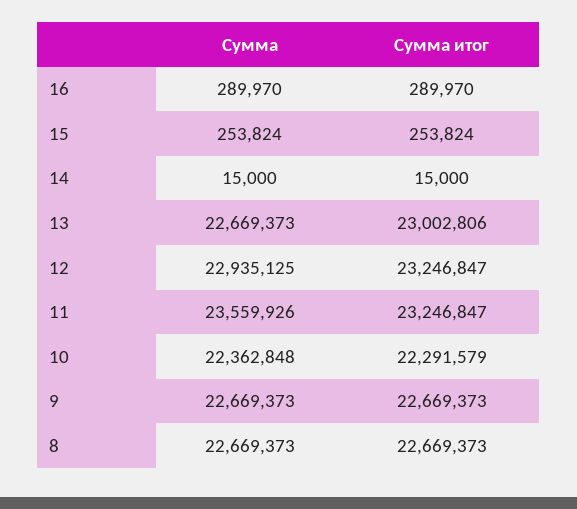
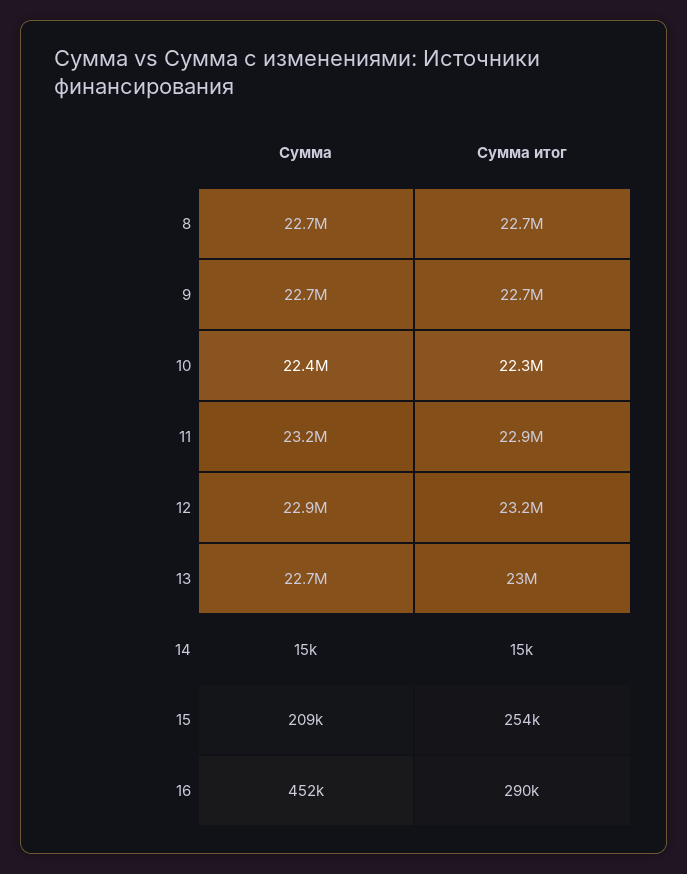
Сумма, 16: 289970 -> 452000
Сумма, 15: 253824 -> 209000
Сумма, 11: 23559926 -> 23200000
Сумма итог, 11: 23246847 -> 22900000

